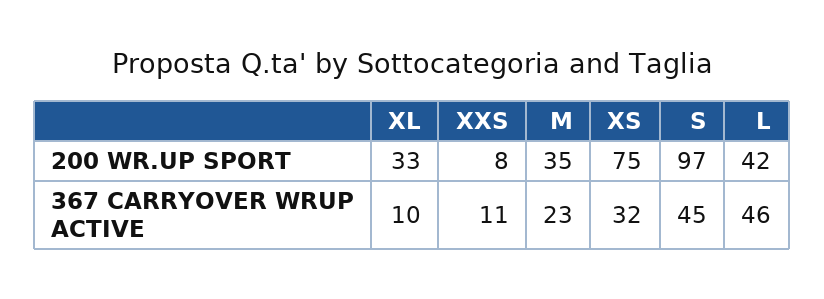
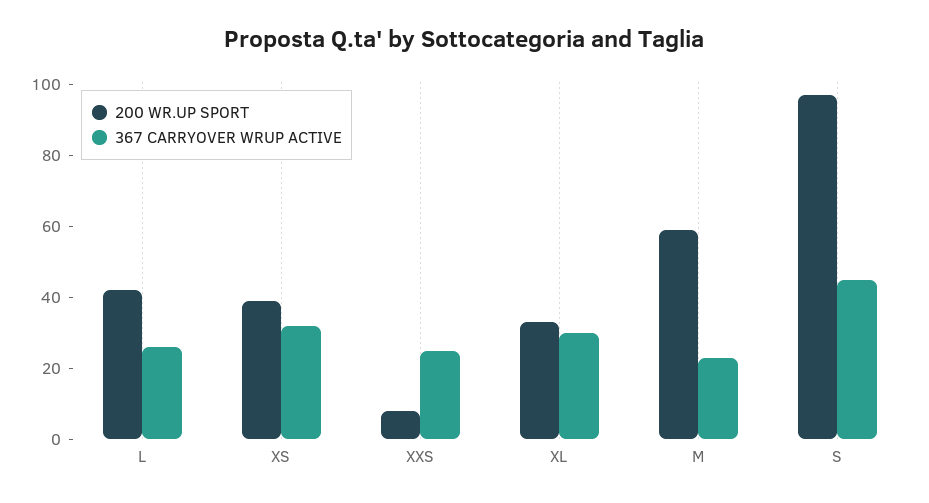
200 WR.UP SPORT, M: 35 -> 60
200 WR.UP SPORT, XS: 75 -> 40
367 CARRYOVER WRUP ACTIVE, XL: 10 -> 30
367 CARRYOVER WRUP ACTIVE, XXS: 11 -> 25
367 CARRYOVER WRUP ACTIVE, L: 46 -> 25

